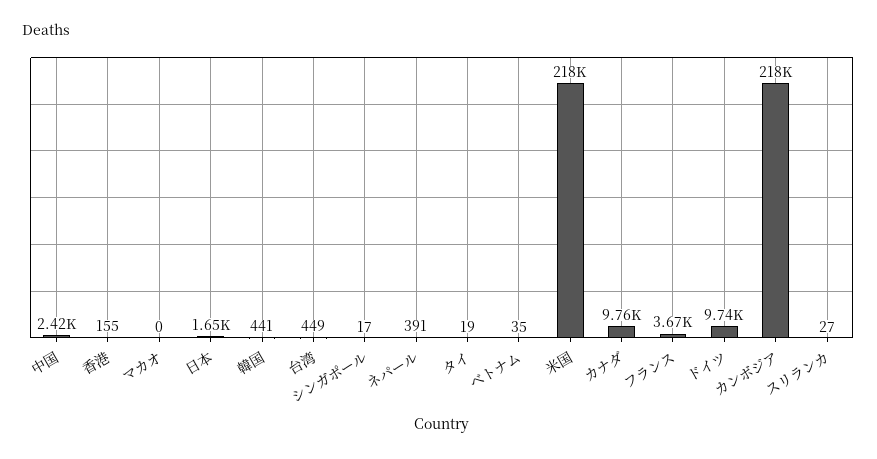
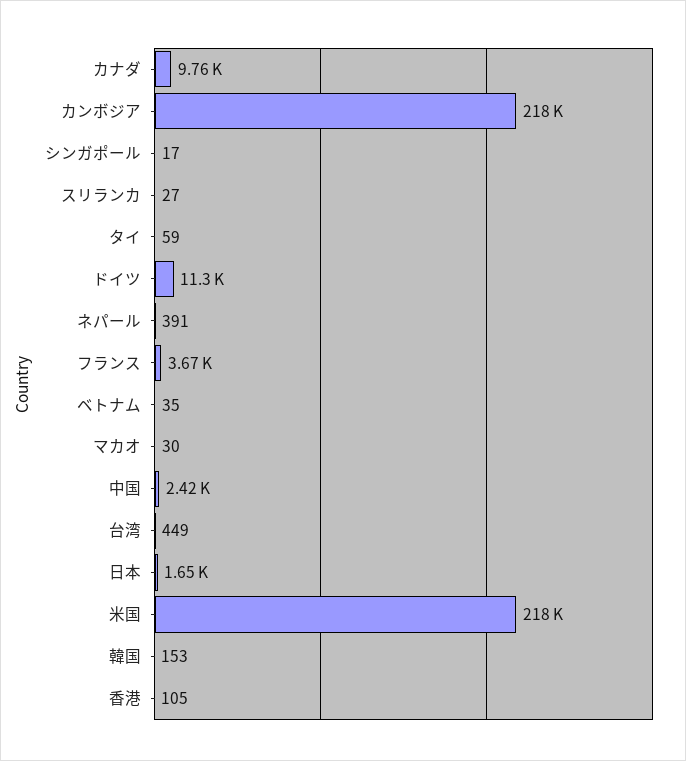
香港: 155 -> 105
マカオ: 0 -> 30
韓国: 441 -> 153
タイ: 19 -> 59
ドイツ: 9740 -> 11300

